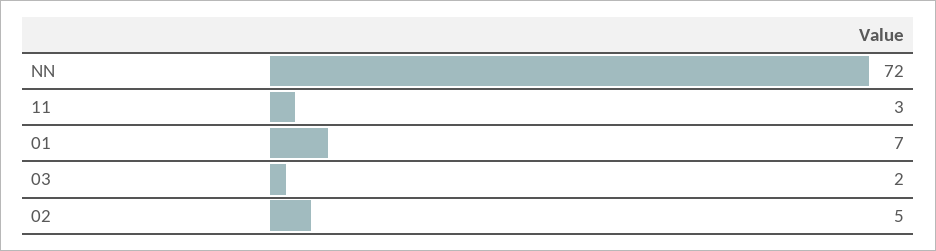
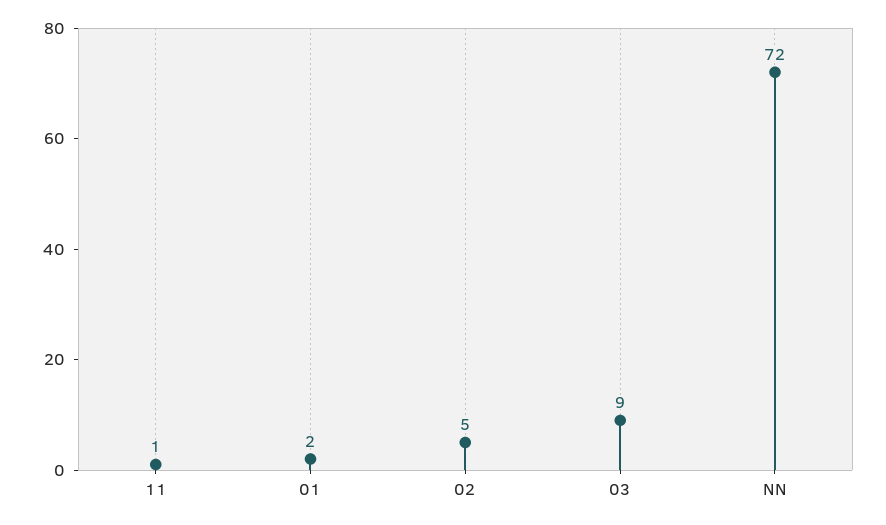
11: 3 -> 1
01: 7 -> 2
03: 2 -> 9

